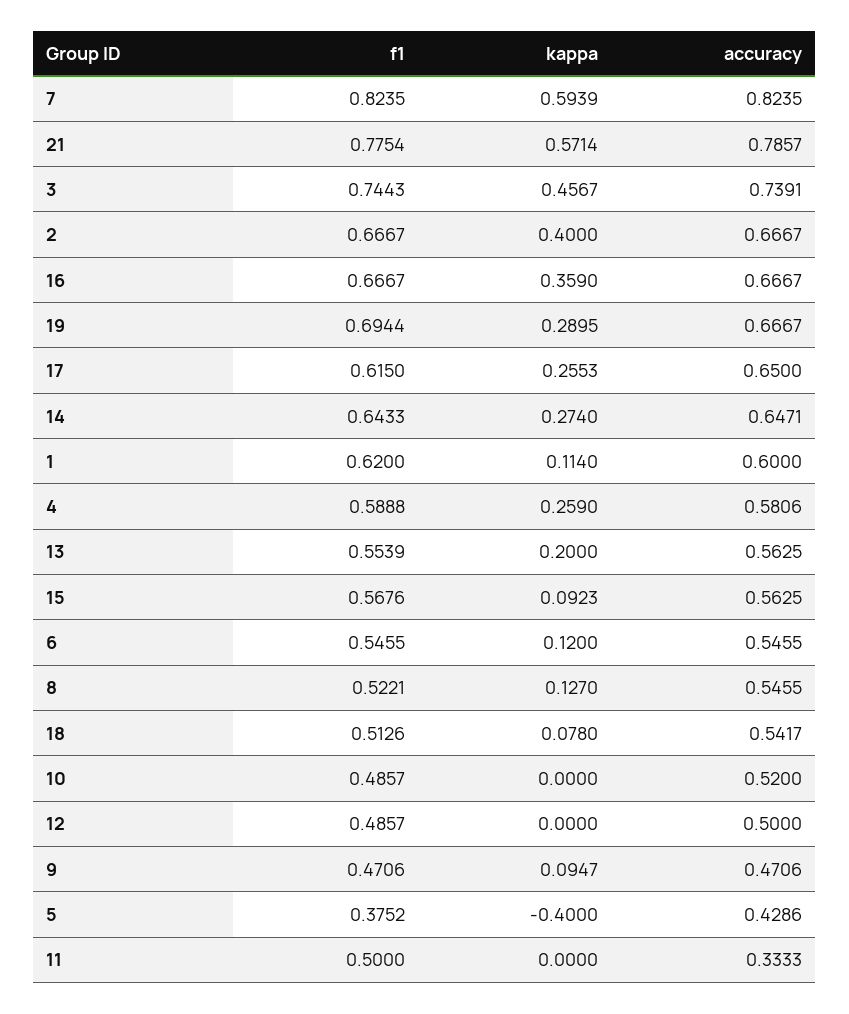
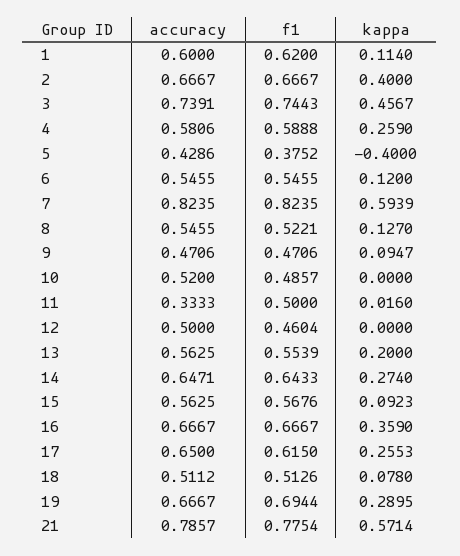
accuracy, 18: 0.5417 -> 0.5112
f1, 12: 0.4857 -> 0.4604
kappa, 11: 0 -> 0.016

